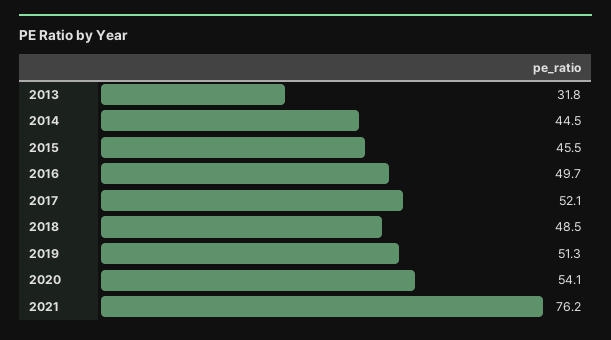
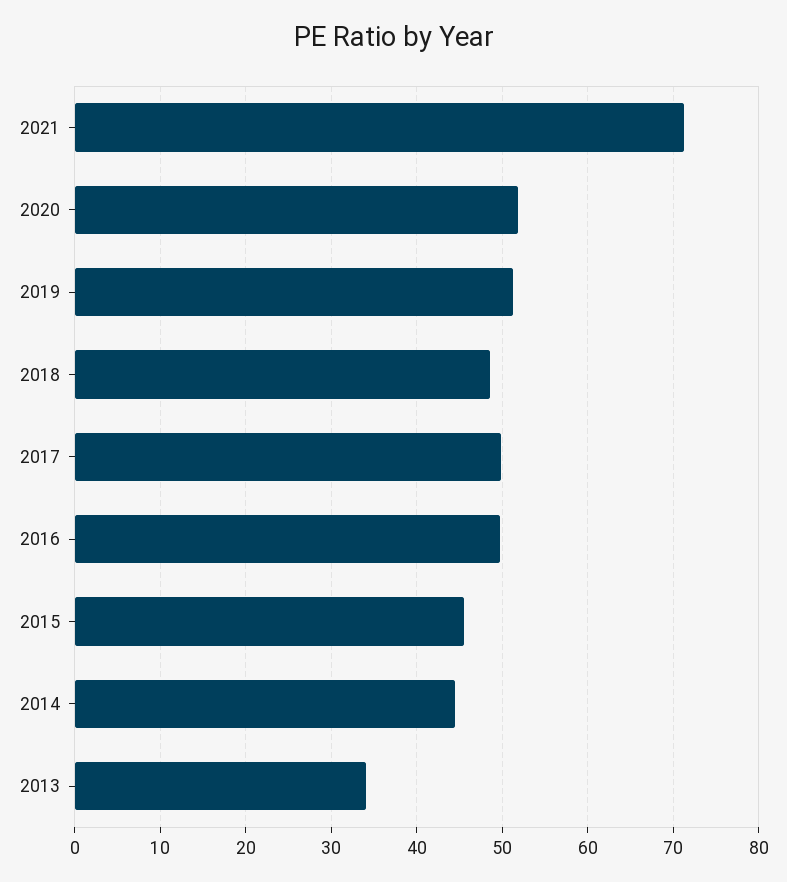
2013: 31.8 -> 34
2017: 52.1 -> 50
2020: 54.1 -> 52
2021: 76.2 -> 71

